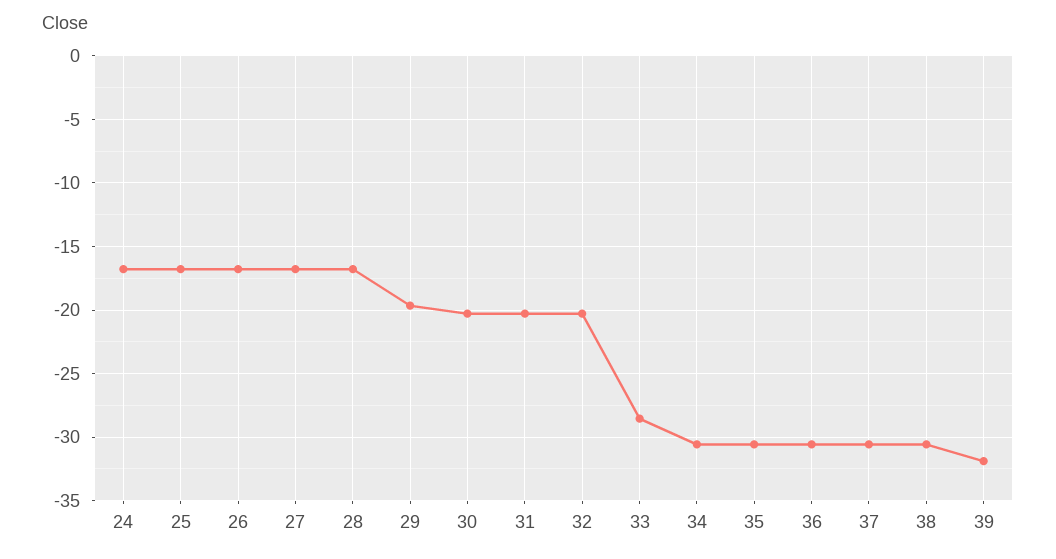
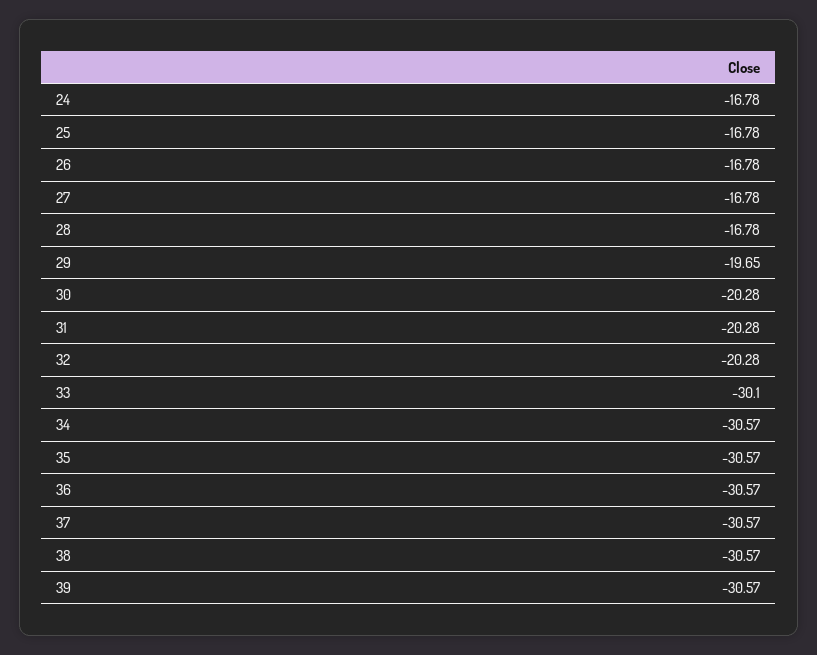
33: -28.5 -> -30.1
39: -32 -> -30.57

